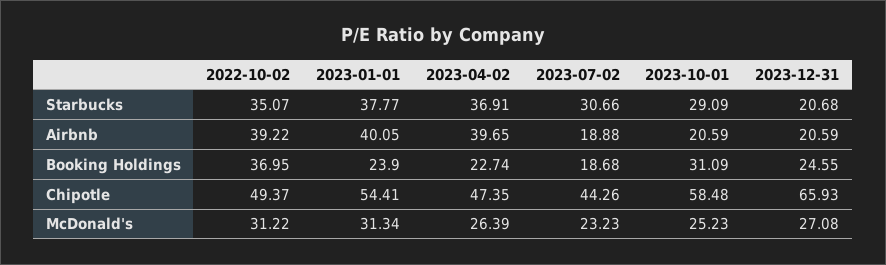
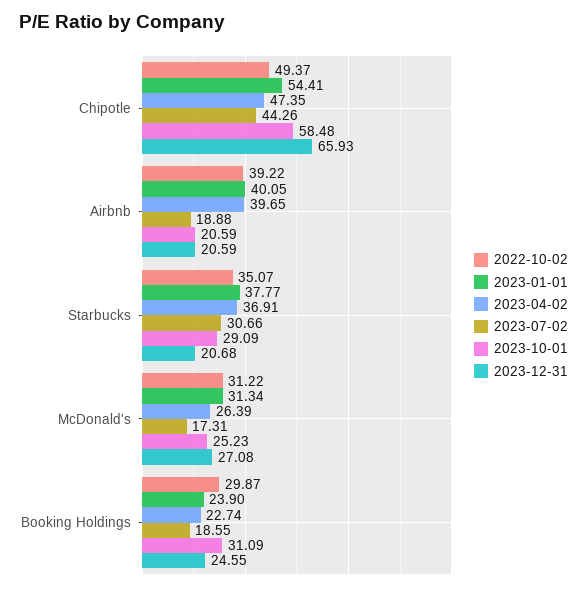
2022-10-02, Booking Holdings: 36.95 -> 29.87
2023-07-02, Booking Holdings: 18.68 -> 18.55
2023-07-02, McDonald's: 23.23 -> 17.31

